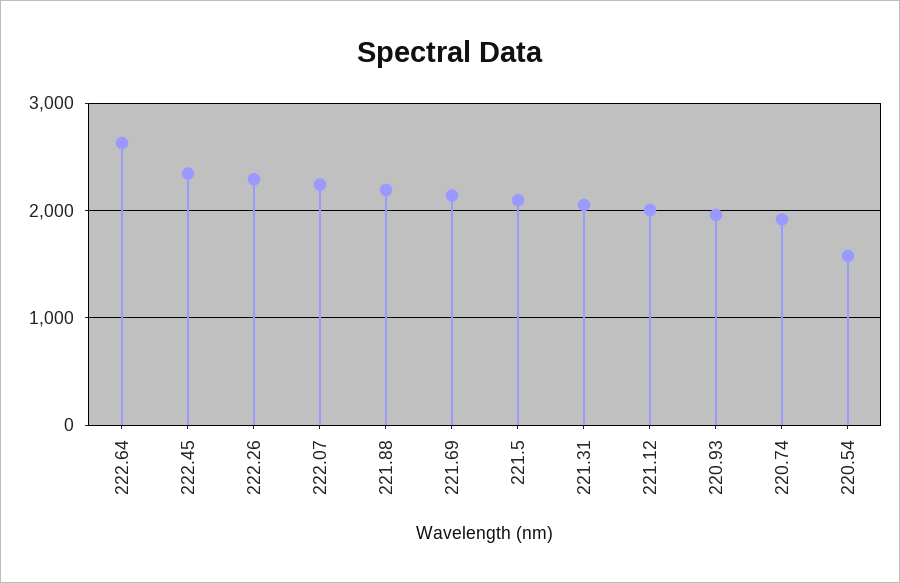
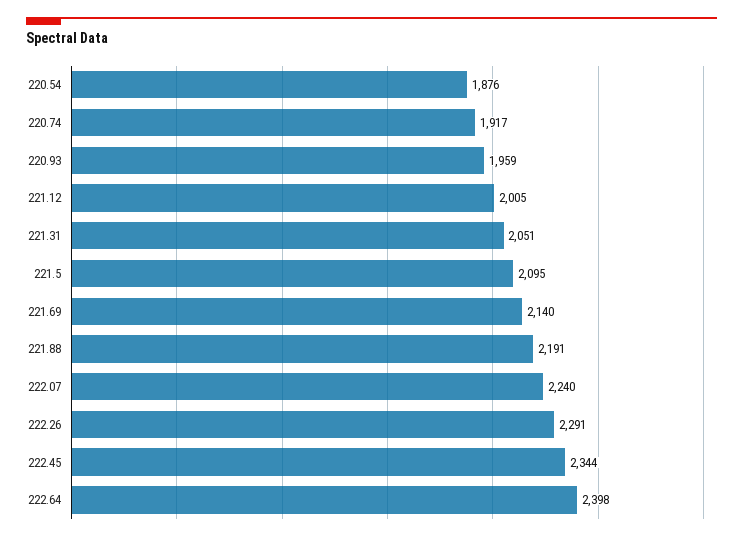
222.64: 2600 -> 2398
220.54: 1600 -> 1876

